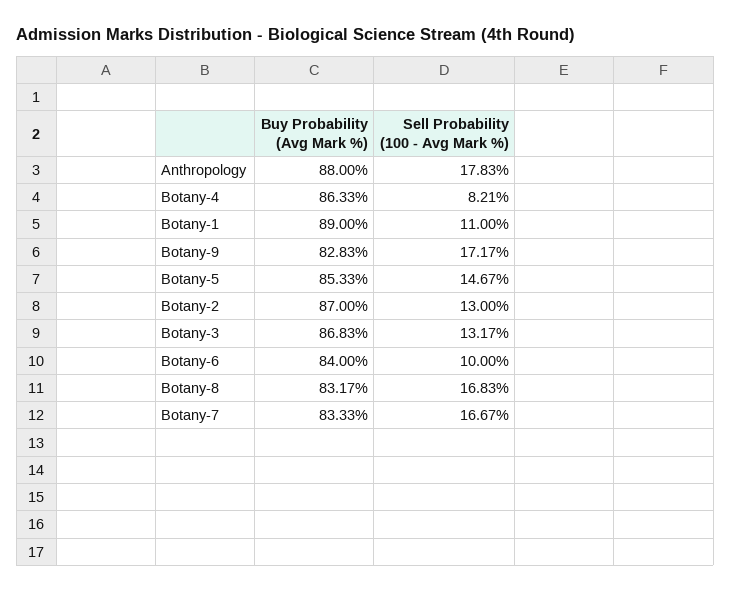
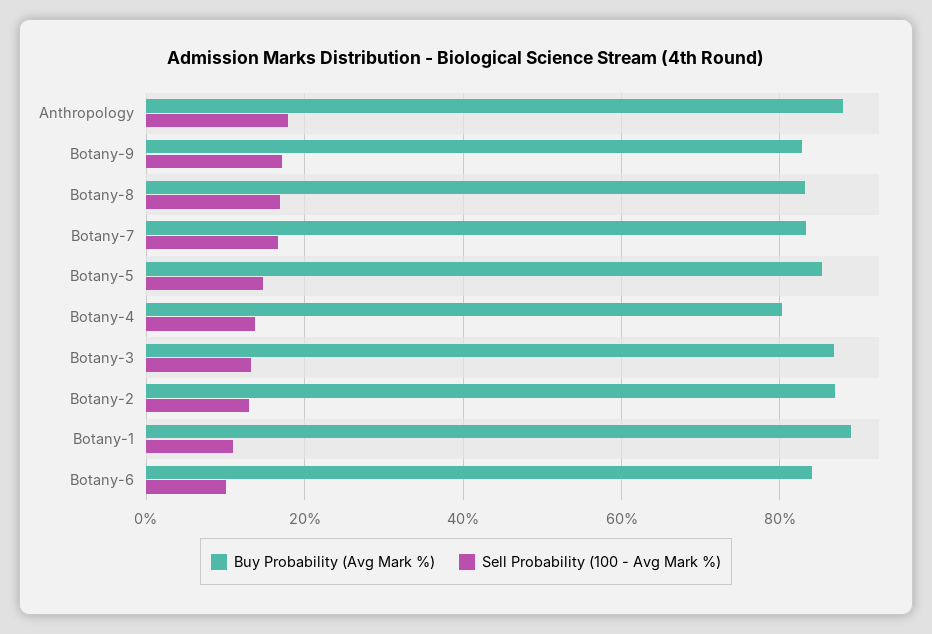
Buy Probability (Avg Mark %), Botany-4: 86.33 -> 80
Sell Probability (100 - Avg Mark %), Botany-4: 8.21 -> 14

